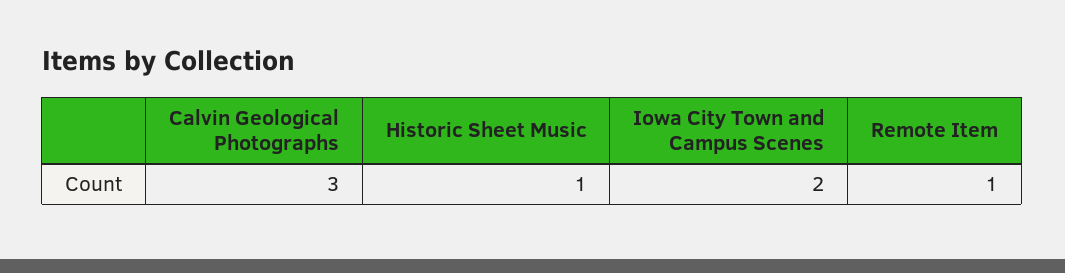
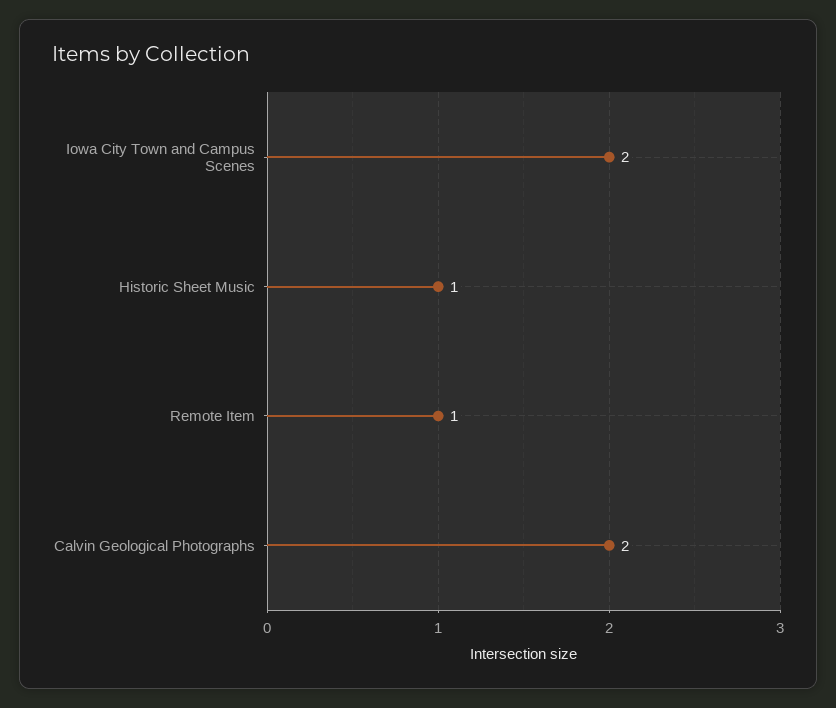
Calvin Geological Photographs: 3 -> 2

